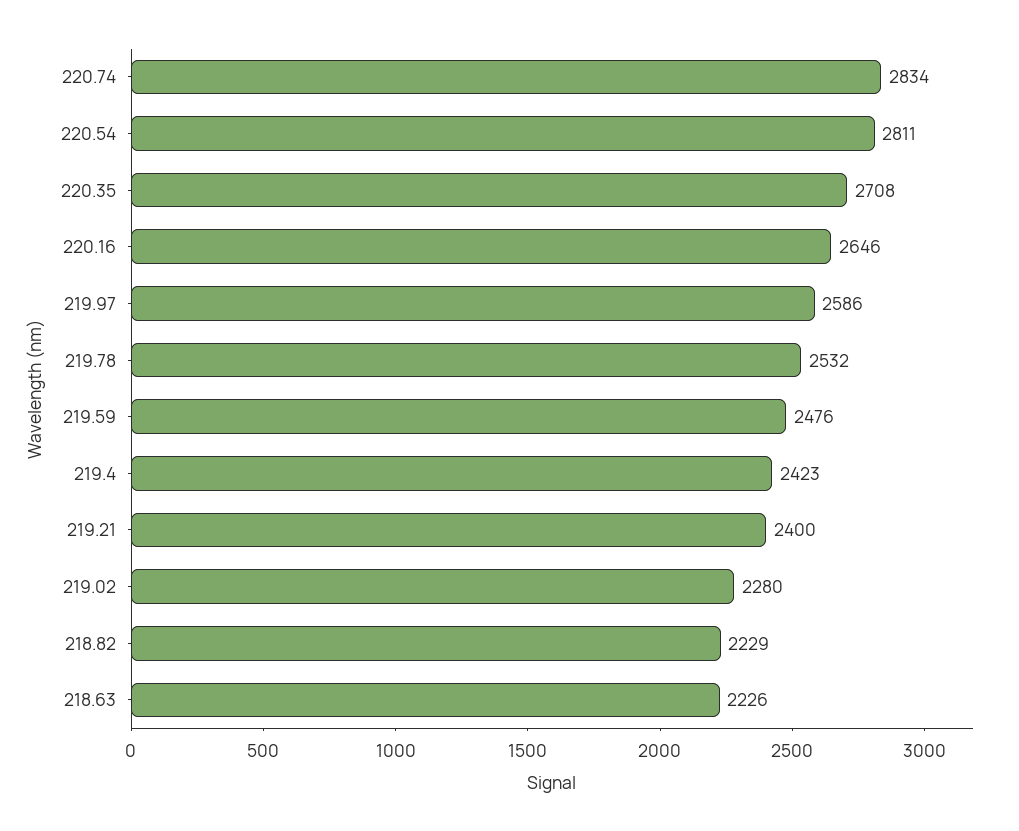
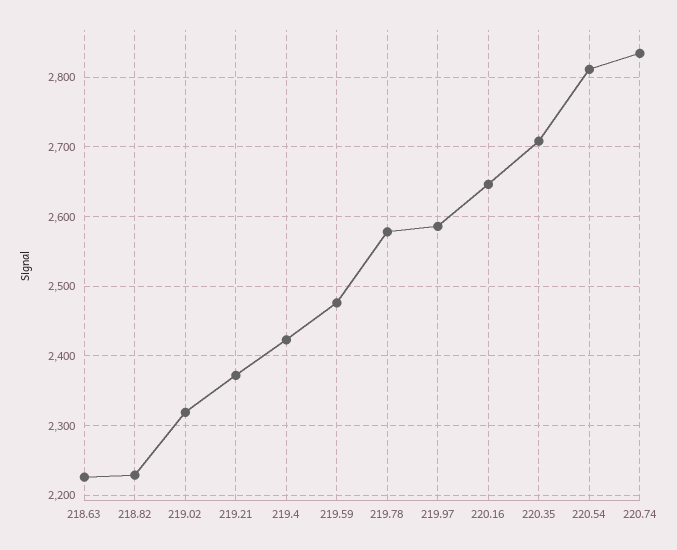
219.78: 2532 -> 2580
219.21: 2400 -> 2370
219.02: 2280 -> 2320

